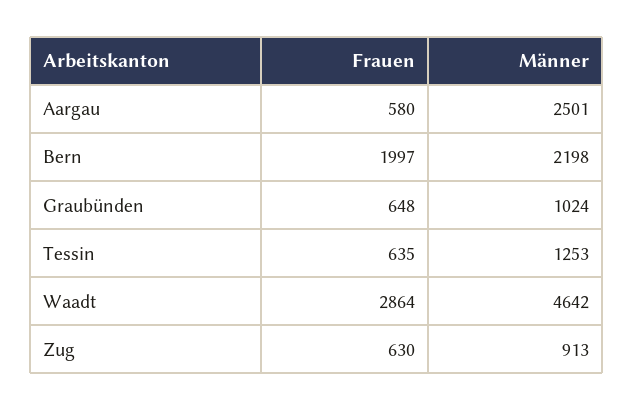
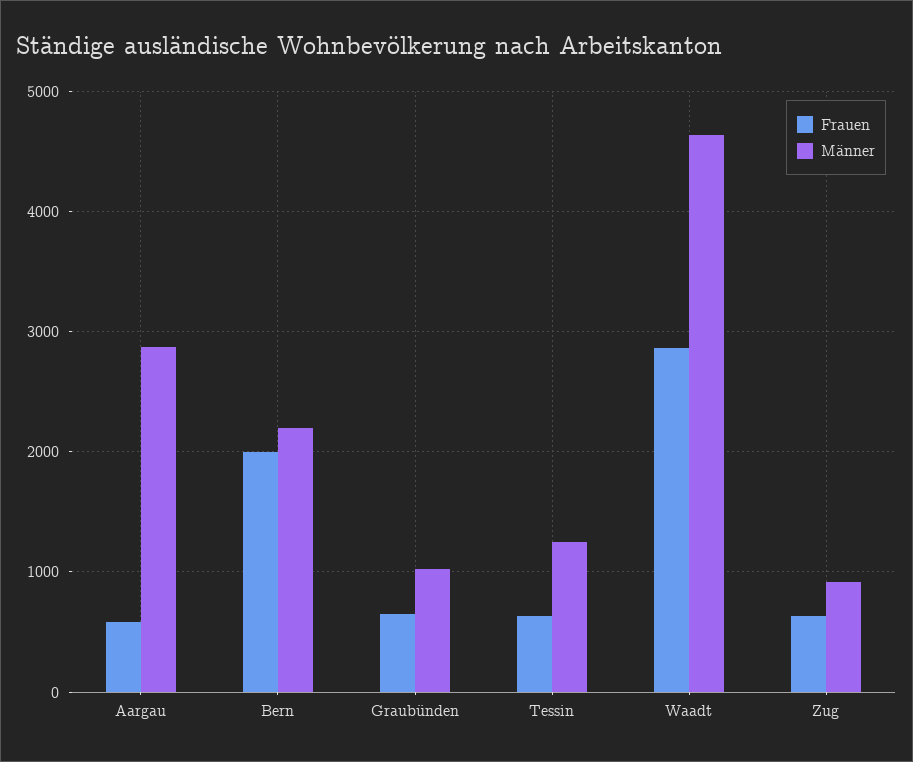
Männer, Aargau: 2501 -> 2900

